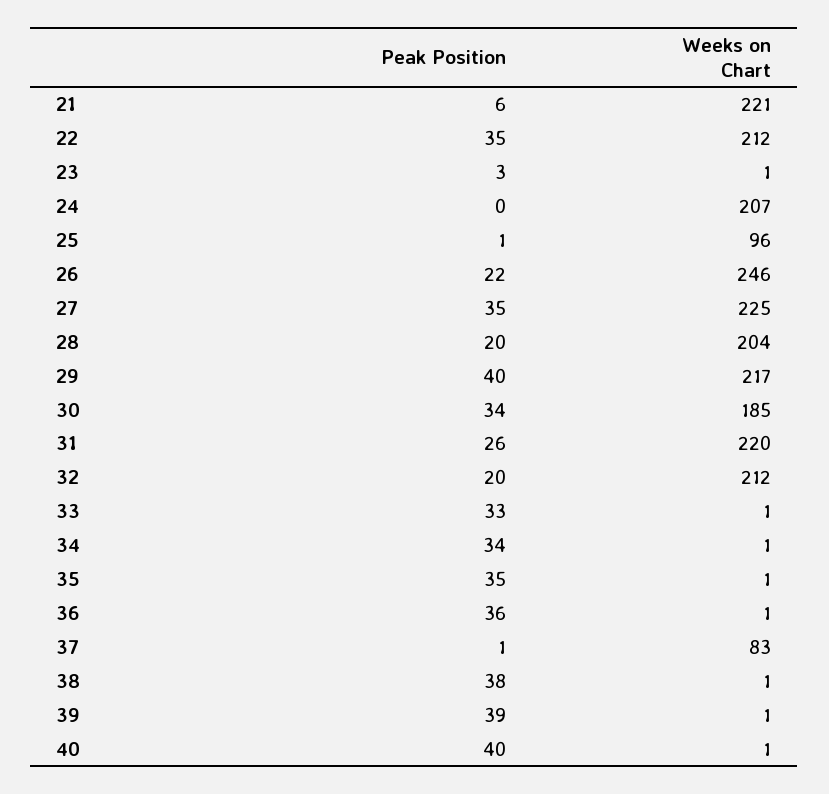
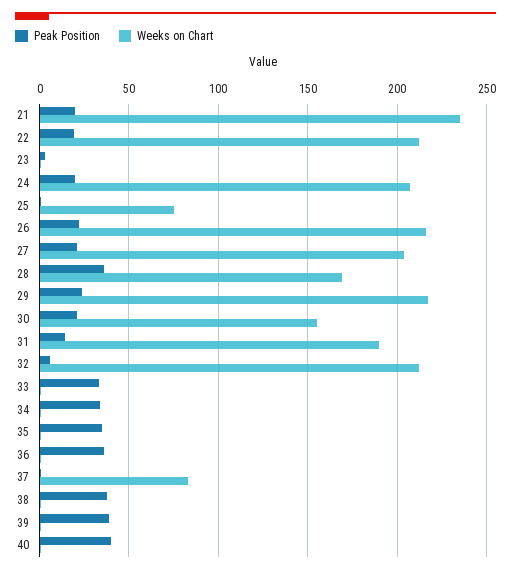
Peak Position, 21: 6 -> 20
Weeks on Chart, 21: 221 -> 235
Peak Position, 22: 35 -> 20
Peak Position, 24: 0 -> 20
Weeks on Chart, 25: 96 -> 75
Weeks on Chart, 26: 246 -> 215
Peak Position, 27: 35 -> 20
Weeks on Chart, 27: 225 -> 205
Peak Position, 28: 20 -> 35
Weeks on Chart, 28: 204 -> 170
Peak Position, 29: 40 -> 25
Peak Position, 30: 34 -> 20
Weeks on Chart, 30: 185 -> 155
Peak Position, 31: 26 -> 15
Weeks on Chart, 31: 220 -> 190
Peak Position, 32: 20 -> 5

